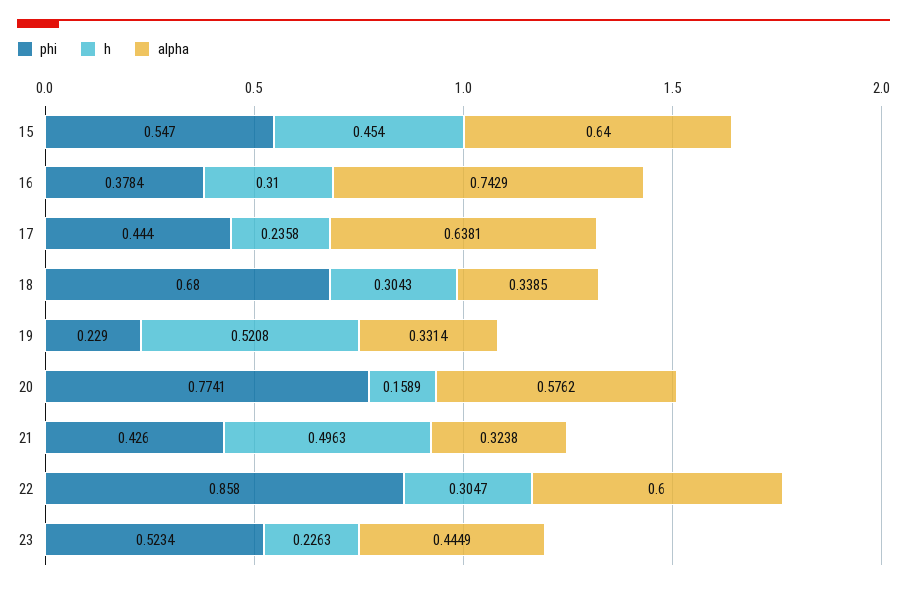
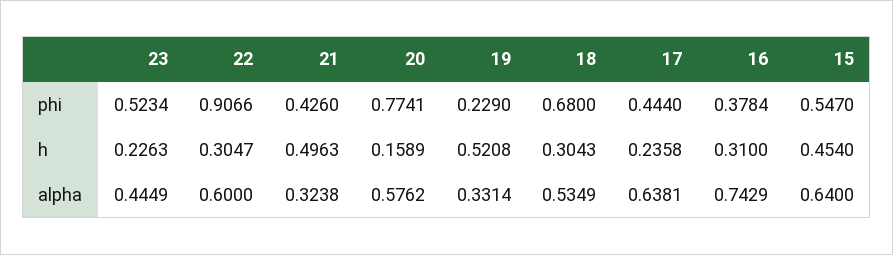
alpha, 18: 0.3385 -> 0.5349
phi, 22: 0.858 -> 0.9066

